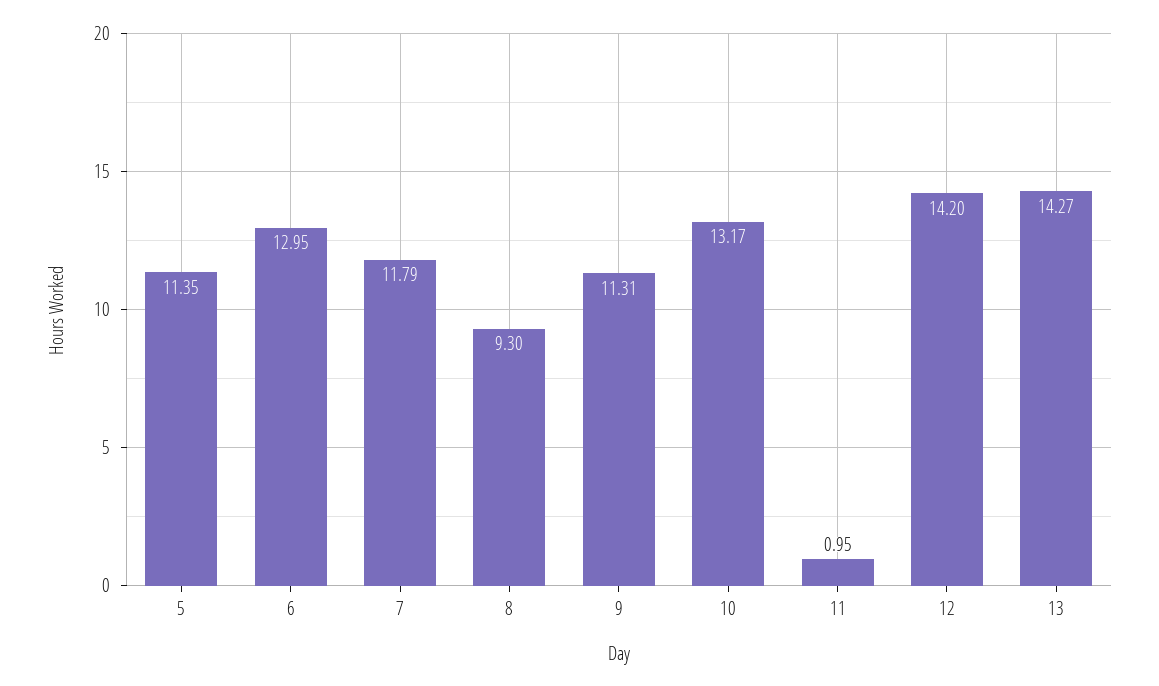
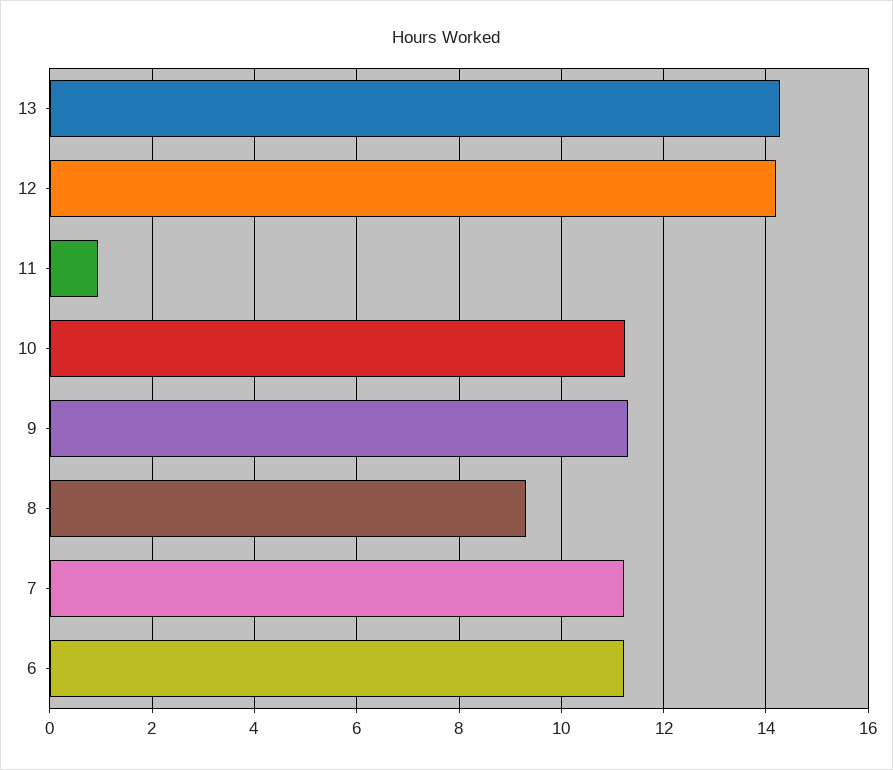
5: 11.35 -> none
6: 12.95 -> 11.2
7: 11.79 -> 11.2
10: 13.17 -> 11.2

